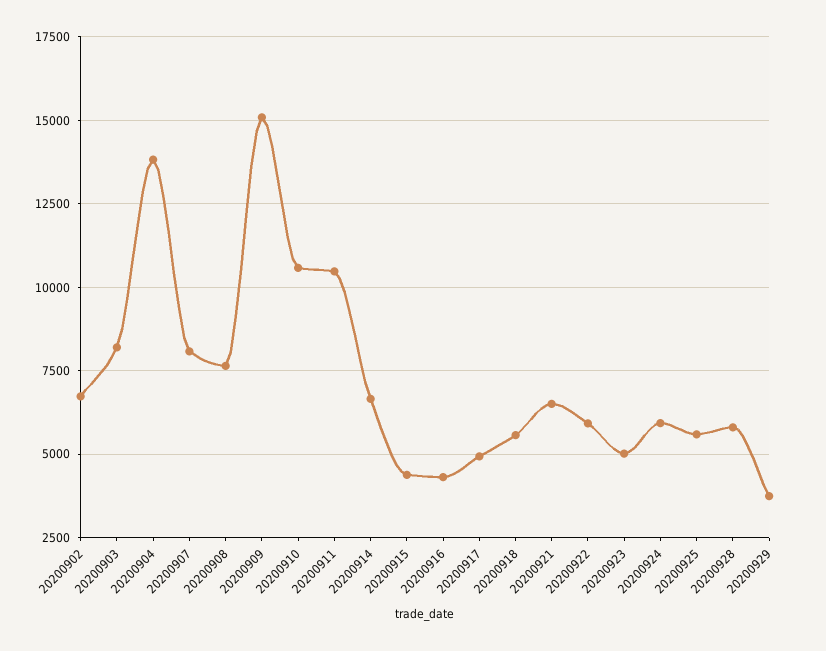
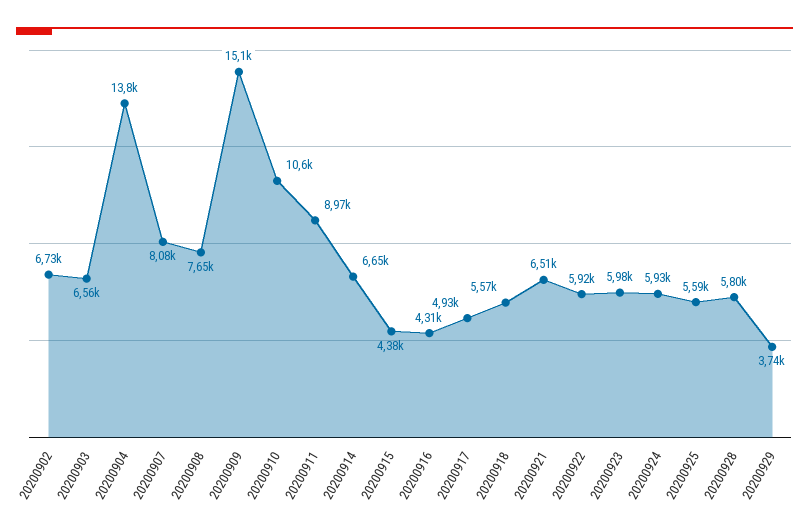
20200903: 8250 -> 6560
20200911: 10500 -> 8970
20200923: 5000 -> 5980

